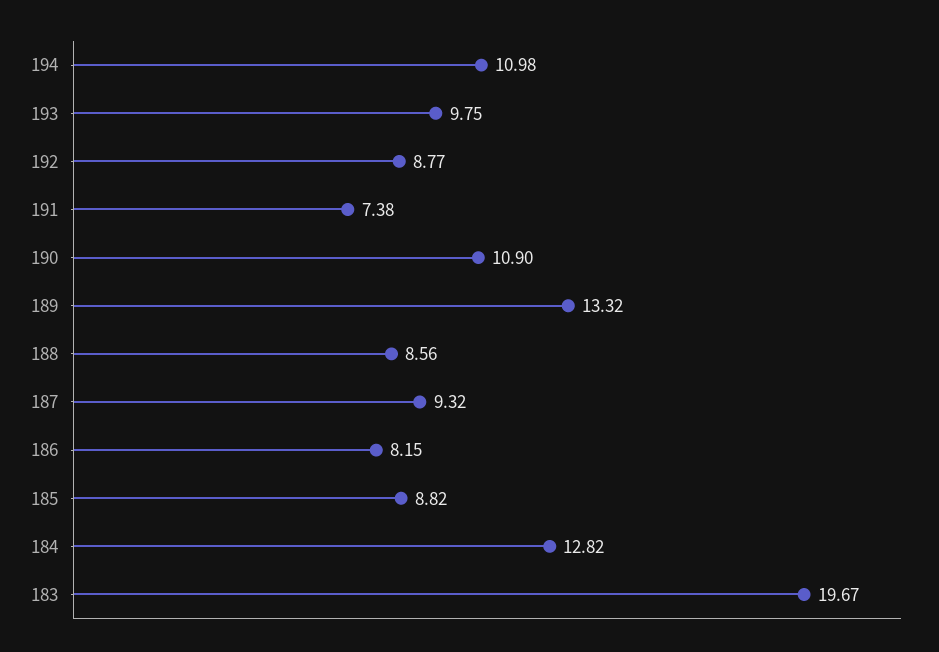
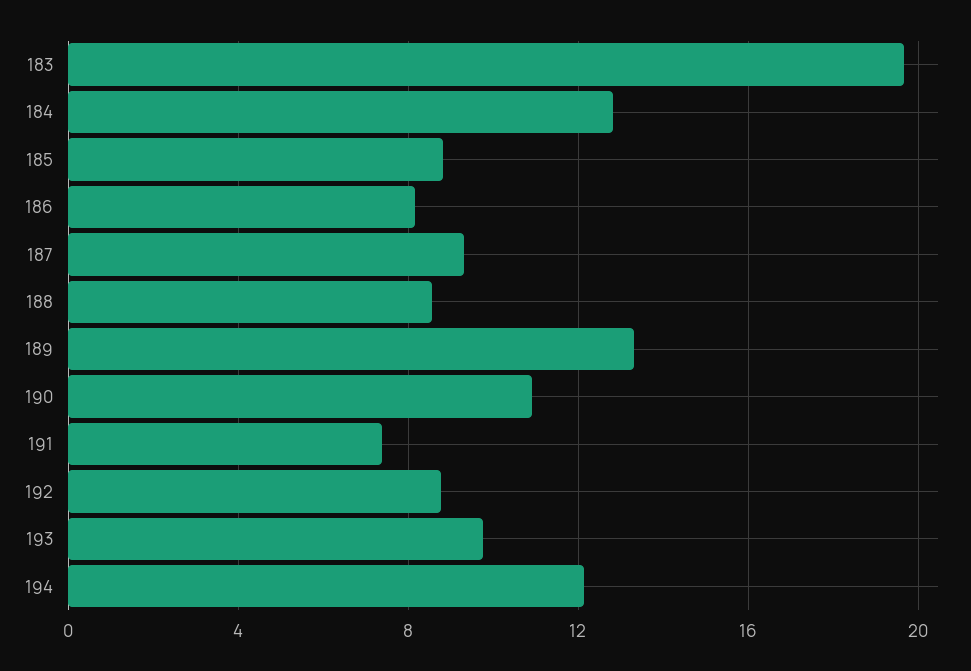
194: 10.98 -> 12

